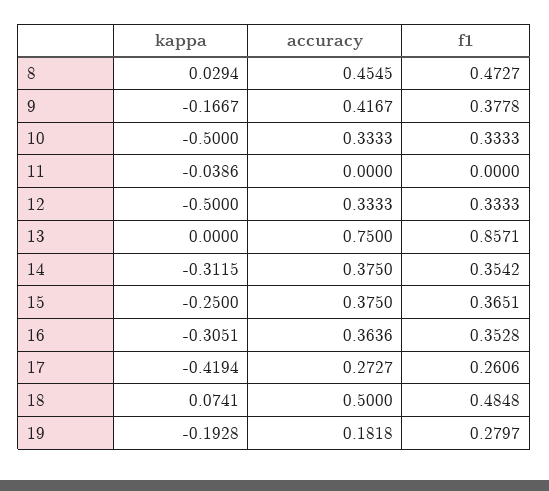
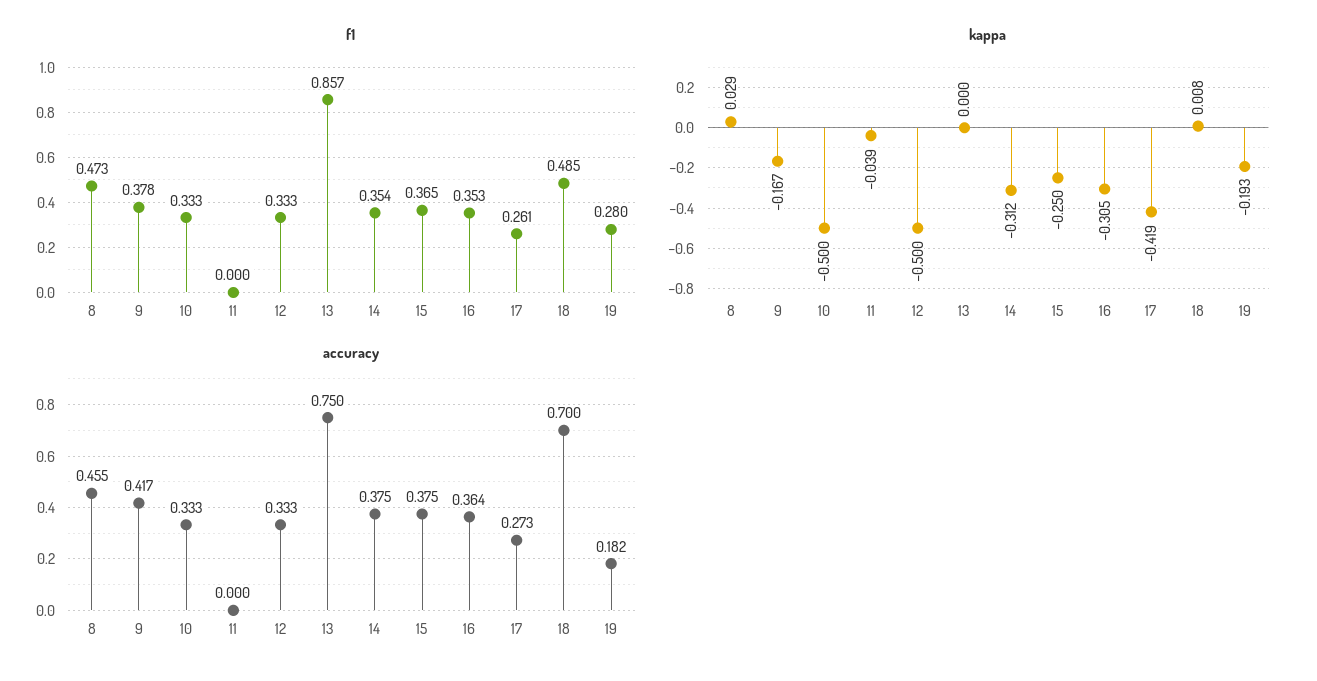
kappa, 18: 0.0741 -> 0.008
accuracy, 18: 0.5 -> 0.7

